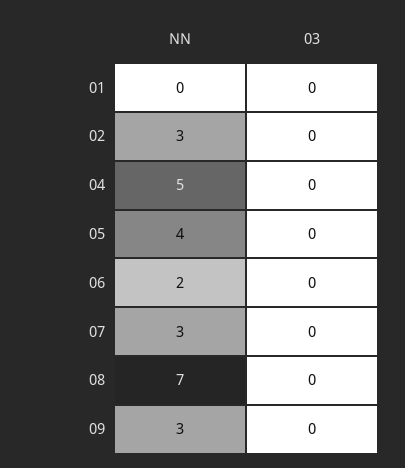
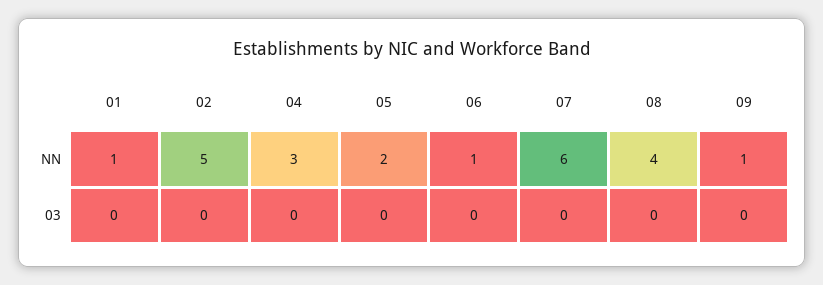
NN, 01: 0 -> 1
NN, 02: 3 -> 5
NN, 04: 5 -> 3
NN, 05: 4 -> 2
NN, 06: 2 -> 1
NN, 07: 3 -> 6
NN, 08: 7 -> 4
NN, 09: 3 -> 1

